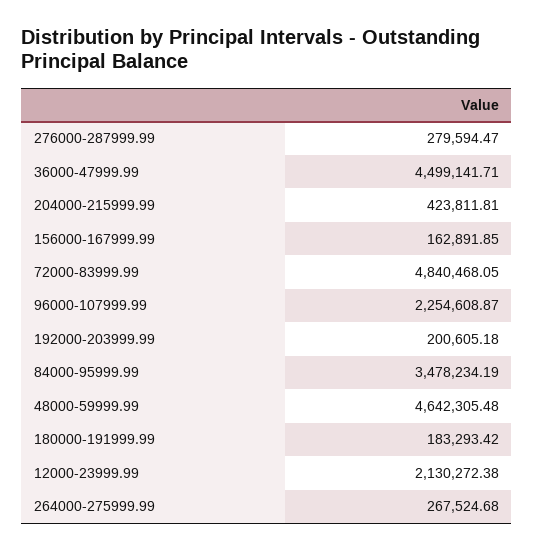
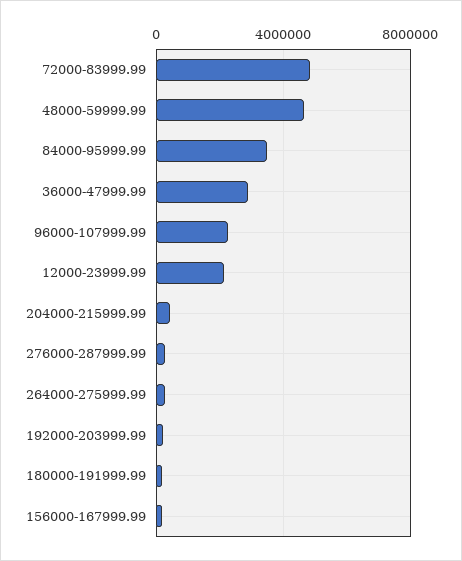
36000-47999.99: 4499141.71 -> 3000000

